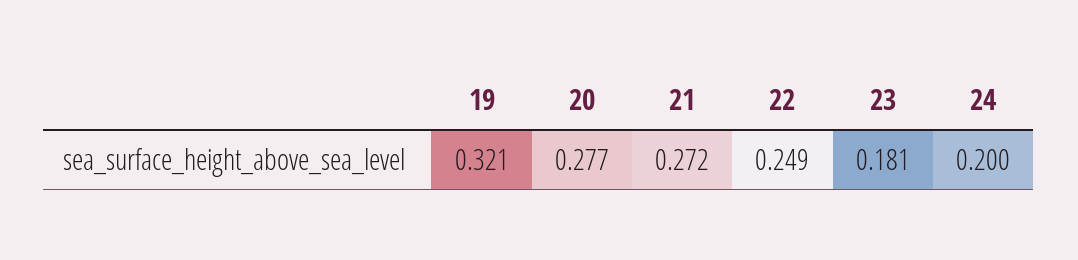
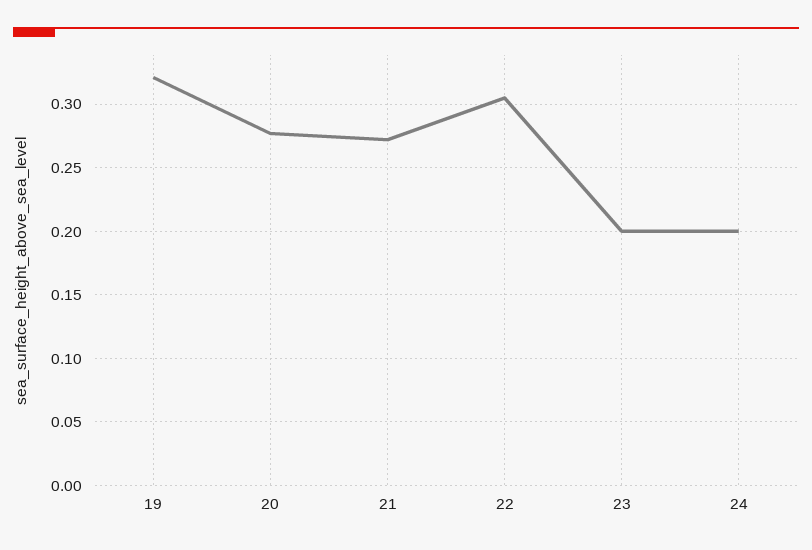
22: 0.249 -> 0.305
23: 0.181 -> 0.2

